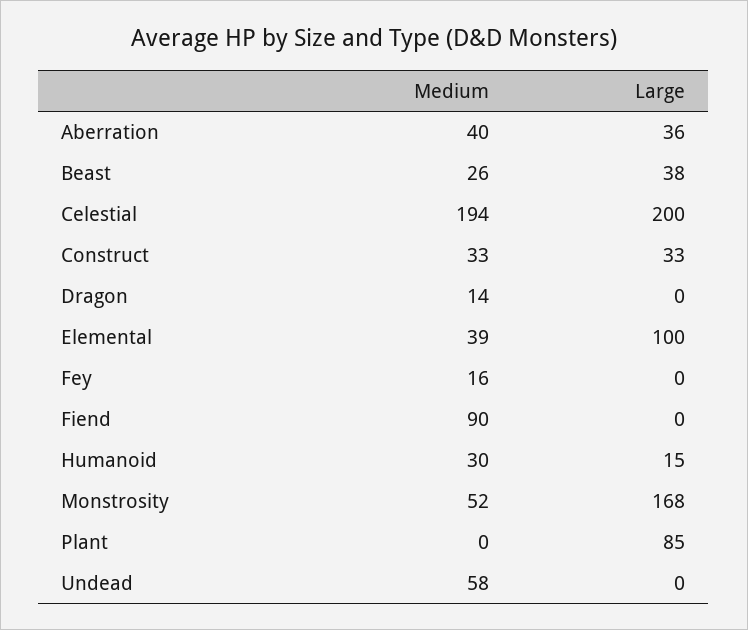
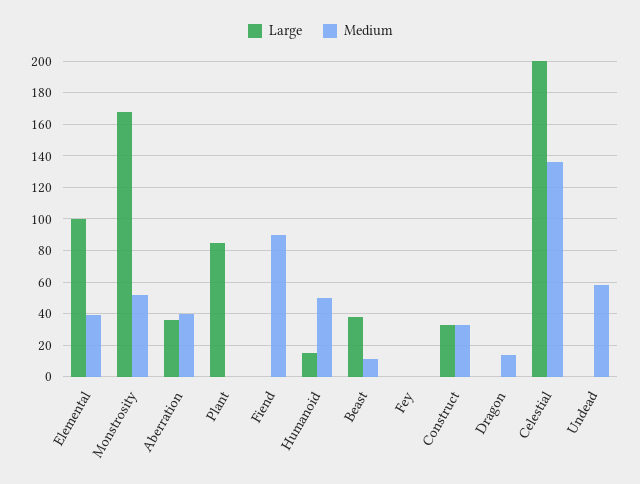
Medium, Beast: 26 -> 10
Medium, Celestial: 194 -> 135
Medium, Fey: 16 -> 0
Medium, Humanoid: 30 -> 50

